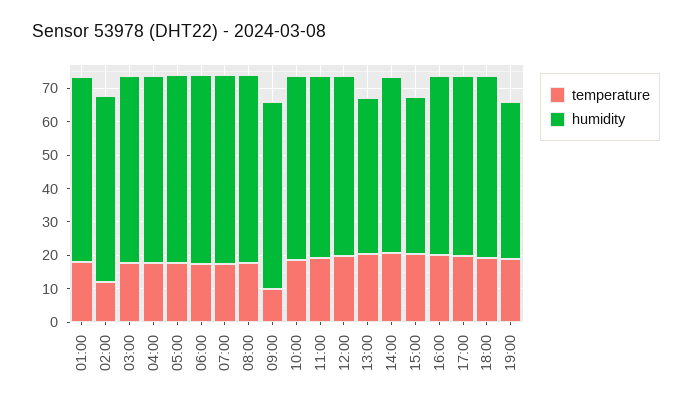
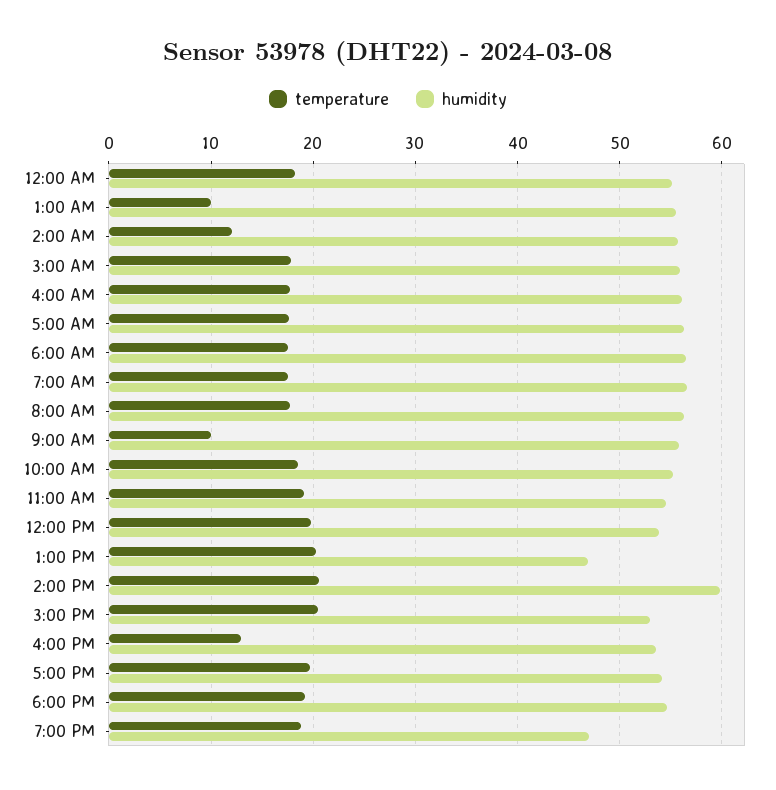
temperature, 01:00: 17.5 -> 10
humidity, 14:00: 52.5 -> 60
humidity, 15:00: 47.5 -> 53
temperature, 16:00: 20 -> 13
temperature, 12:00 AM: none -> 18
humidity, 12:00 AM: none -> 55

